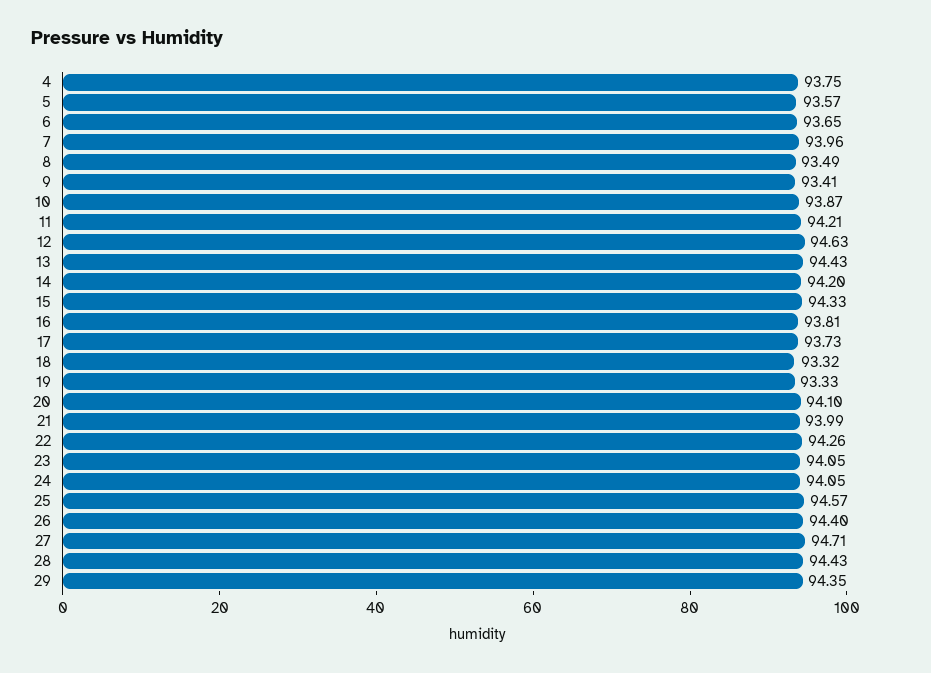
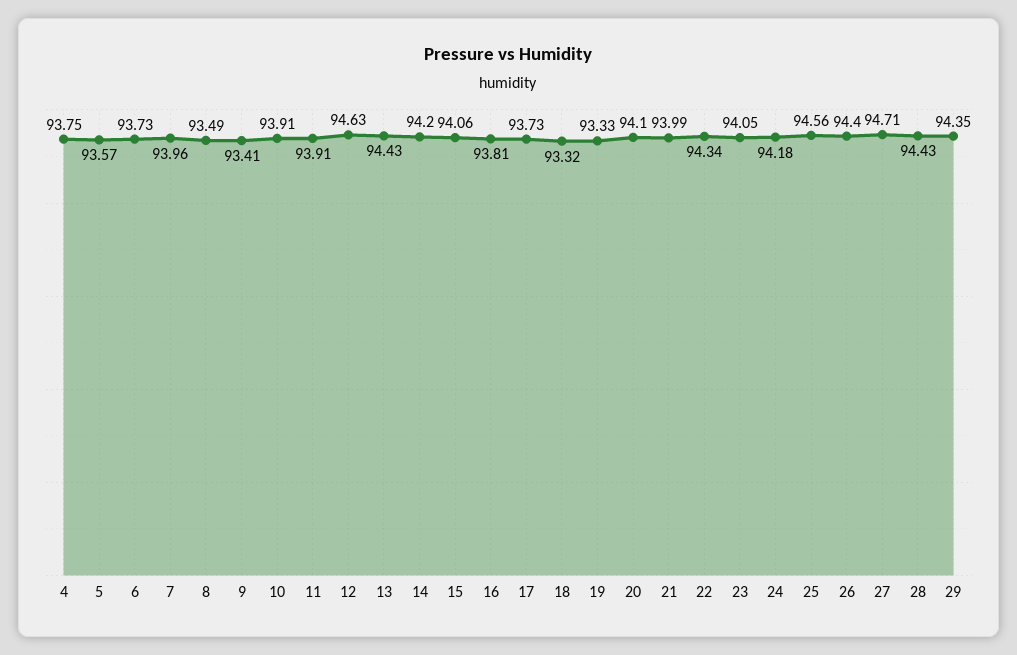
6: 93.65 -> 93.73
10: 93.87 -> 93.91
11: 94.21 -> 93.91
15: 94.33 -> 94.06
22: 94.26 -> 94.34
24: 94.05 -> 94.18
25: 94.57 -> 94.56

